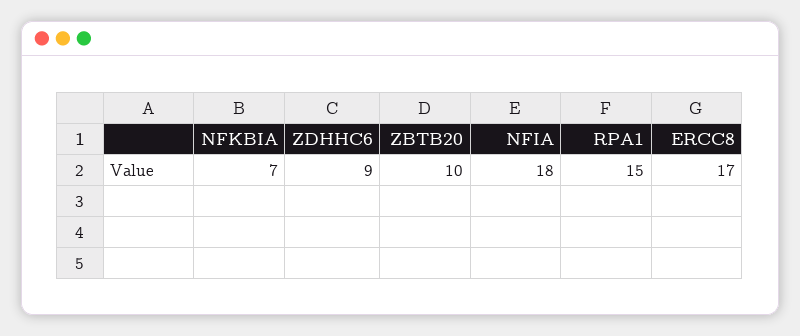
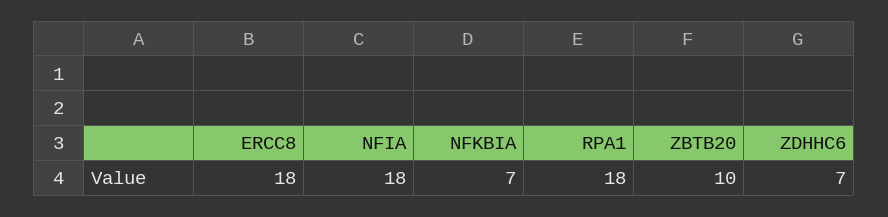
ZDHHC6: 9 -> 7
RPA1: 15 -> 18
ERCC8: 17 -> 18

